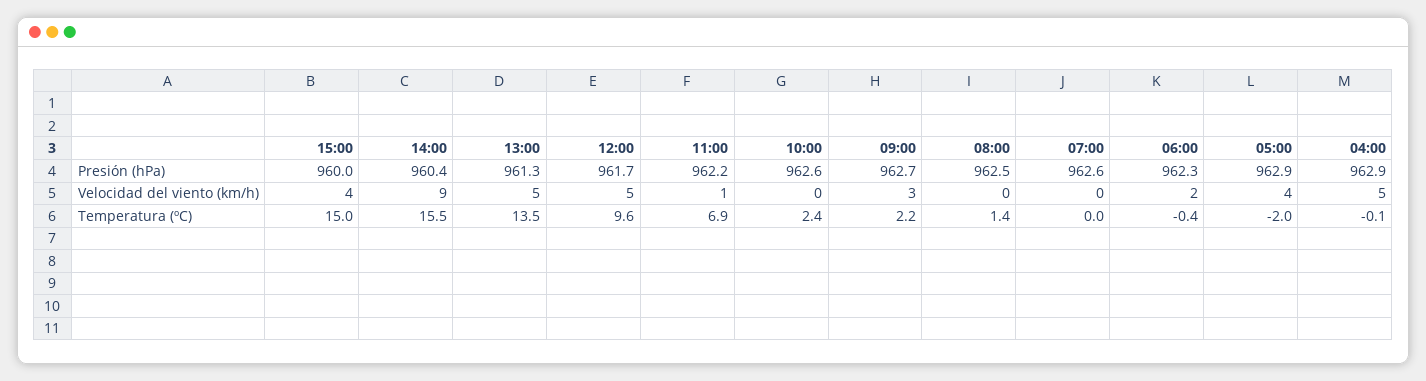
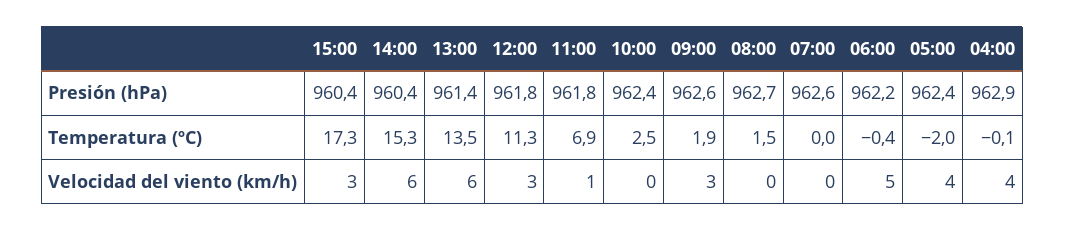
15:00, Presión (hPa): 960 -> 960.4
13:00, Presión (hPa): 961.3 -> 961.4
12:00, Presión (hPa): 961.7 -> 961.8
11:00, Presión (hPa): 962.2 -> 961.8
10:00, Presión (hPa): 962.6 -> 962.4
09:00, Presión (hPa): 962.7 -> 962.6
08:00, Presión (hPa): 962.5 -> 962.7
06:00, Presión (hPa): 962.3 -> 962.2
05:00, Presión (hPa): 962.9 -> 962.4
15:00, Velocidad del viento (km/h): 4 -> 3
14:00, Velocidad del viento (km/h): 9 -> 6
13:00, Velocidad del viento (km/h): 5 -> 6
12:00, Velocidad del viento (km/h): 5 -> 3
06:00, Velocidad del viento (km/h): 2 -> 5
04:00, Velocidad del viento (km/h): 5 -> 4
15:00, Temperatura (ºC): 15 -> 17.3
14:00, Temperatura (ºC): 15.5 -> 15.3
12:00, Temperatura (ºC): 9.6 -> 11.3
10:00, Temperatura (ºC): 2.4 -> 2.5
09:00, Temperatura (ºC): 2.2 -> 1.9
08:00, Temperatura (ºC): 1.4 -> 1.5

